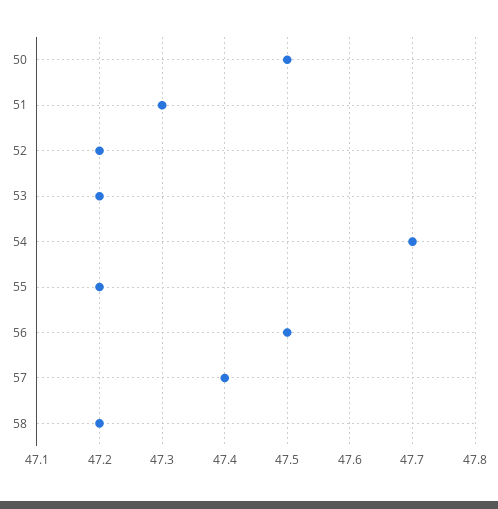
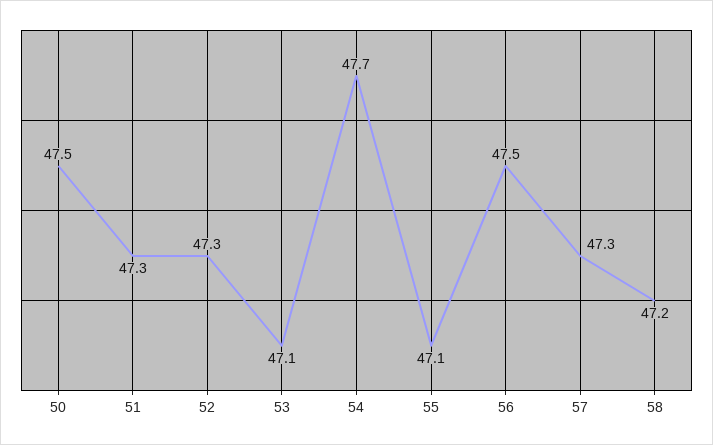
52: 47.2 -> 47.3
53: 47.2 -> 47.1
55: 47.2 -> 47.1
57: 47.4 -> 47.3

